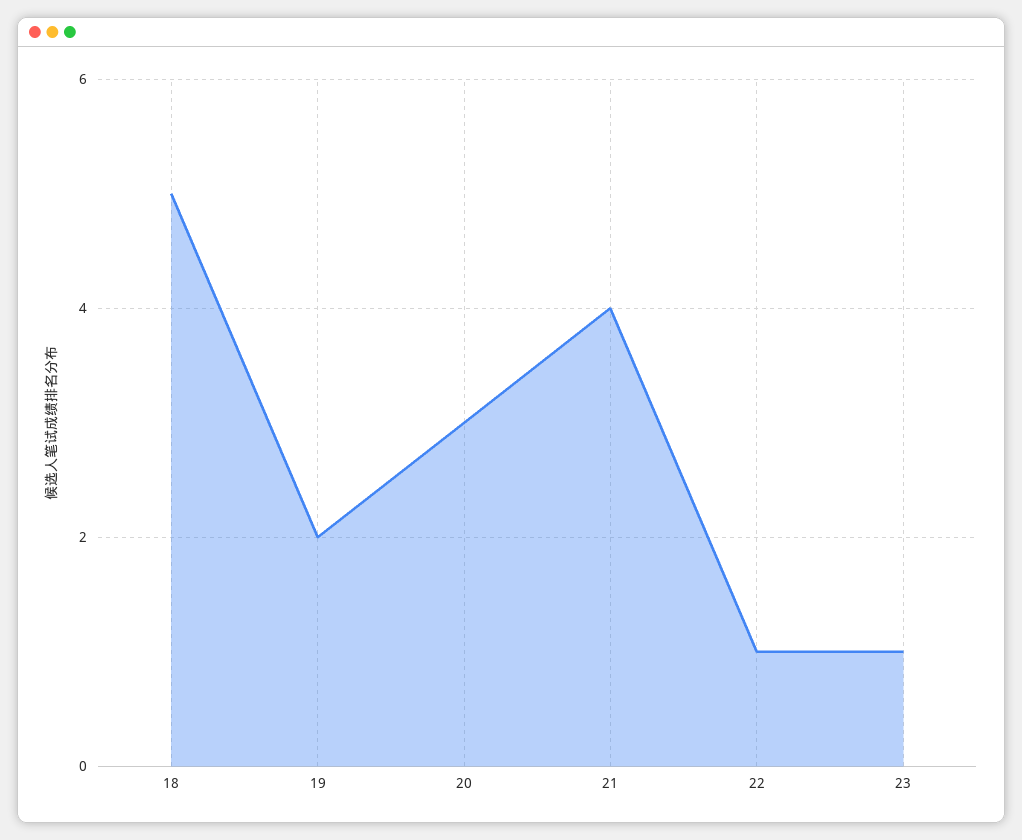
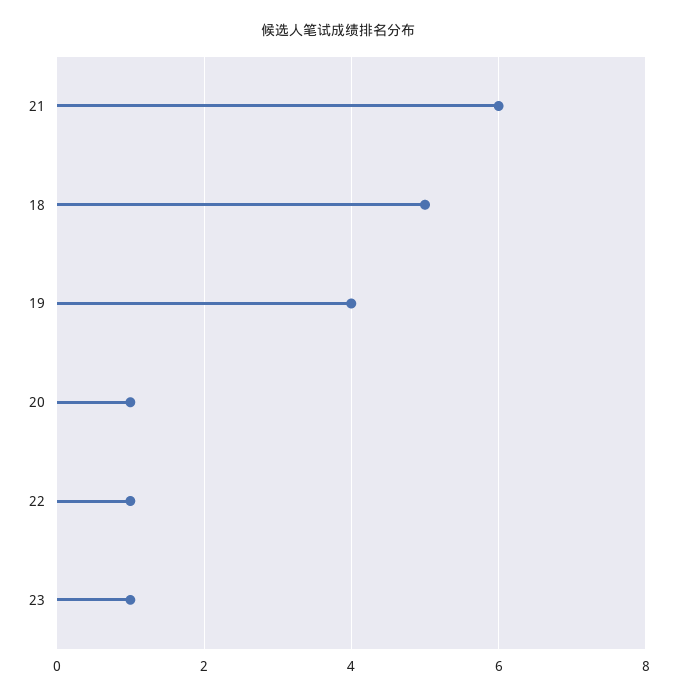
19: 2 -> 4
20: 3 -> 1
21: 4 -> 6

